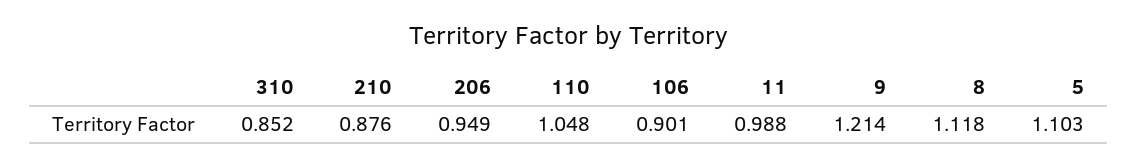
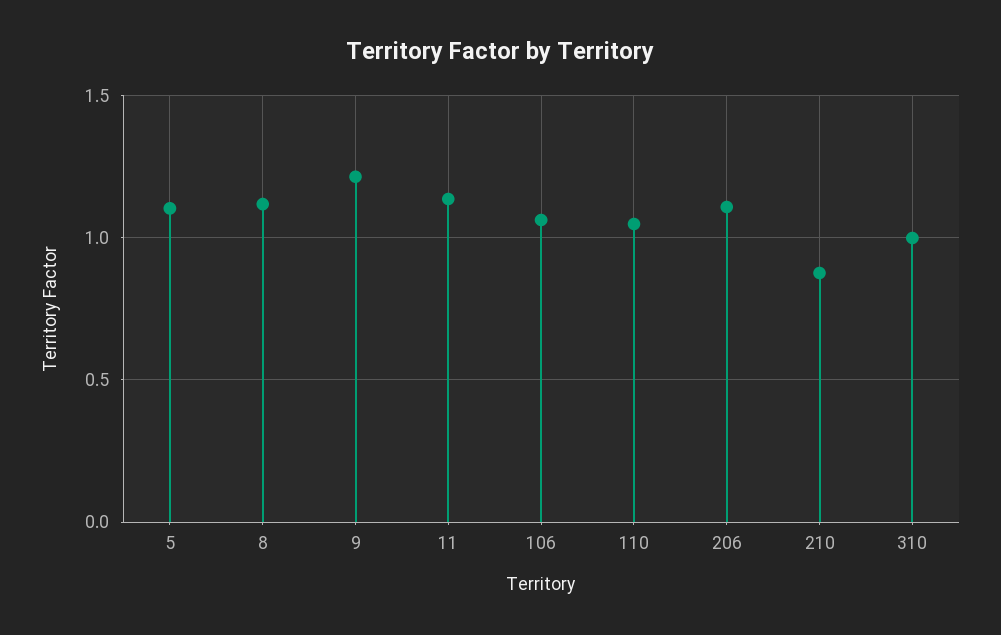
310: 0.852 -> 1
206: 0.949 -> 1.1
106: 0.901 -> 1.05
11: 0.988 -> 1.15

